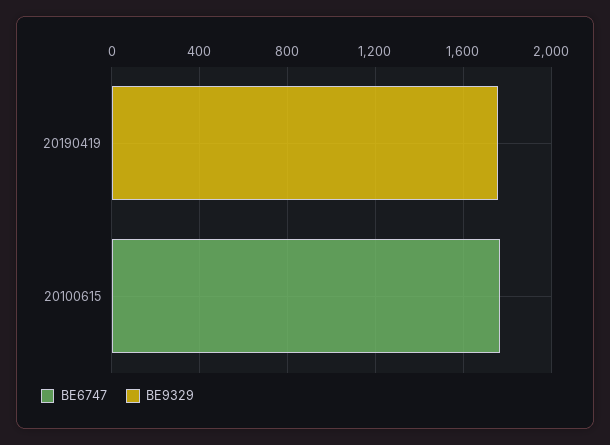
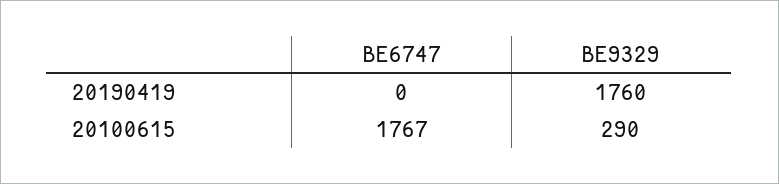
BE9329, 20100615: 0 -> 290

